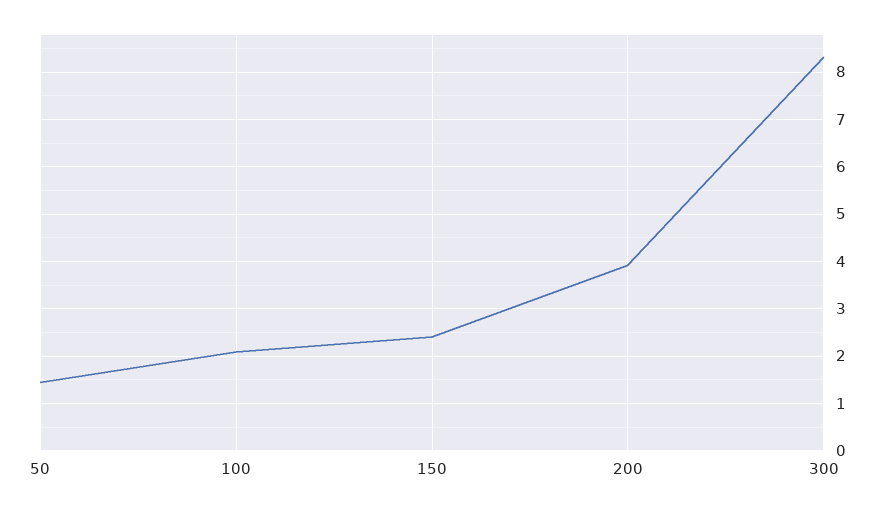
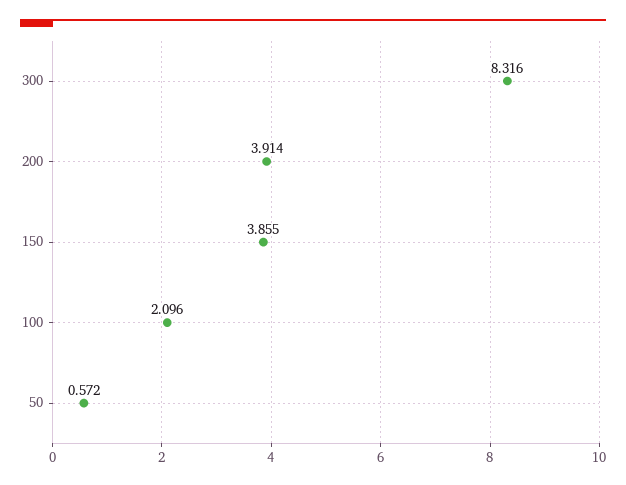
50: 1.4 -> 0.572
150: 2.4 -> 3.855

